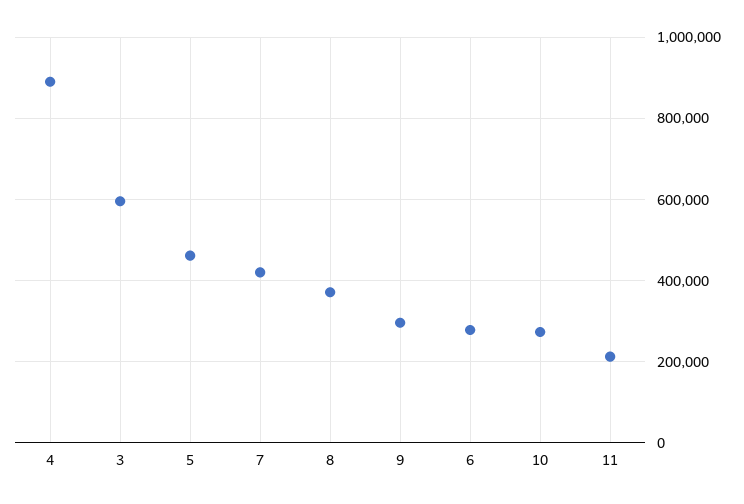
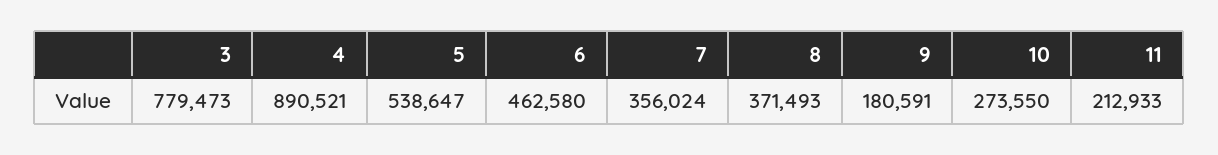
3: 600000 -> 779473
5: 460000 -> 538647
7: 420000 -> 356024
9: 300000 -> 180591
6: 280000 -> 462580

